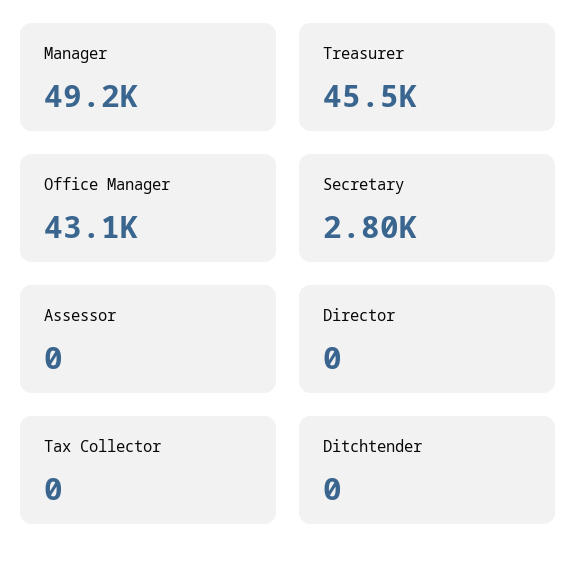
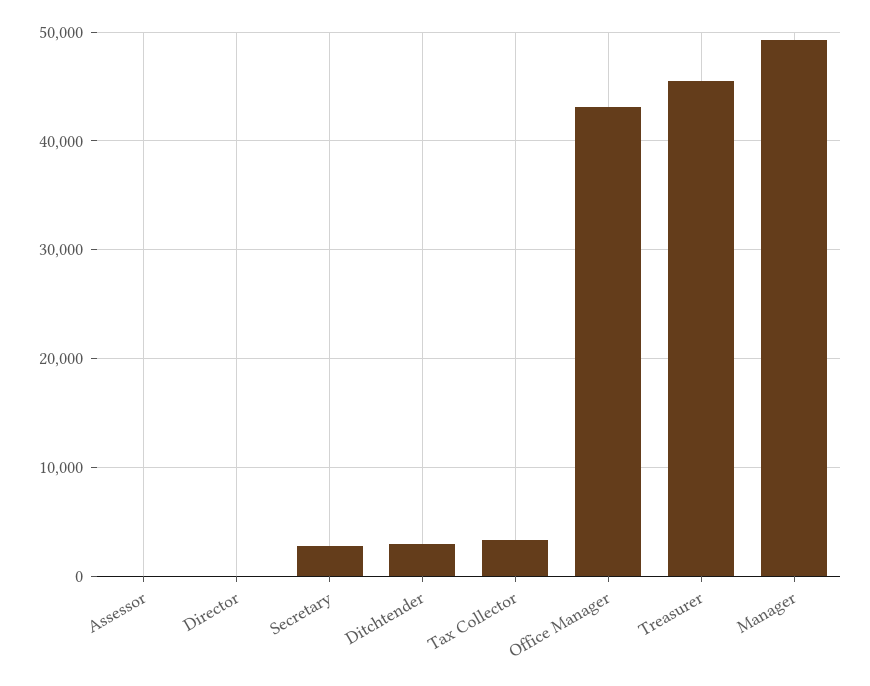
Tax Collector: 0 -> 3000
Ditchtender: 0 -> 3000

